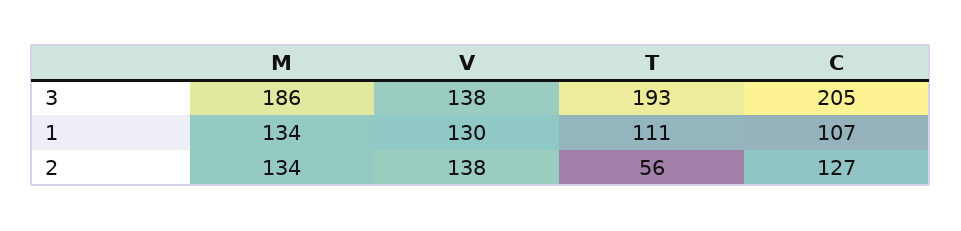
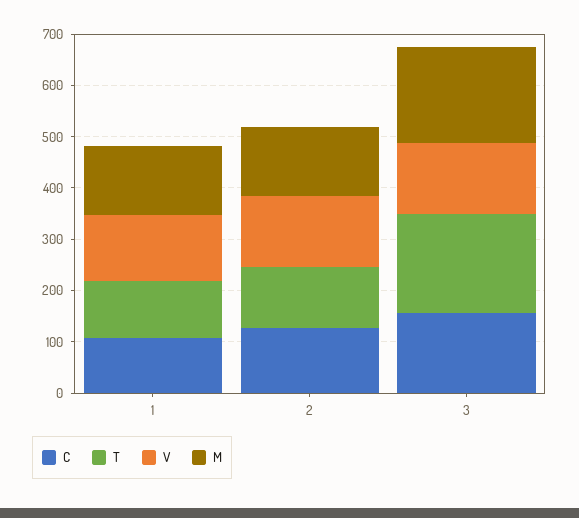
C, 3: 205 -> 160
T, 2: 56 -> 120

